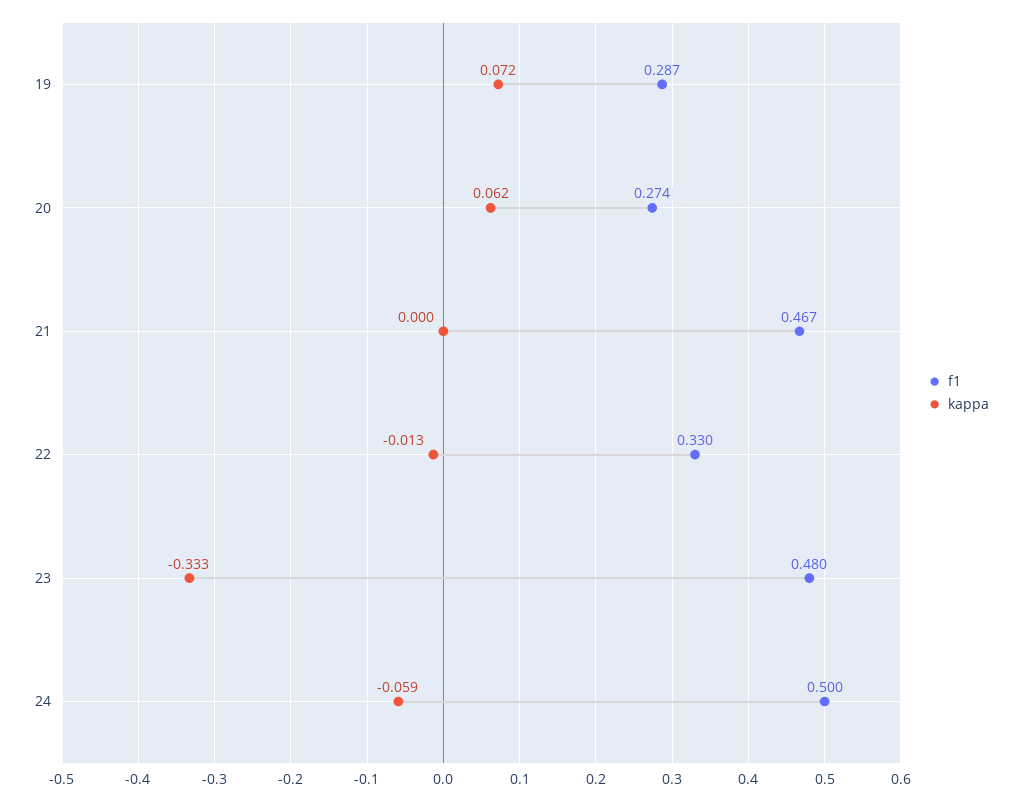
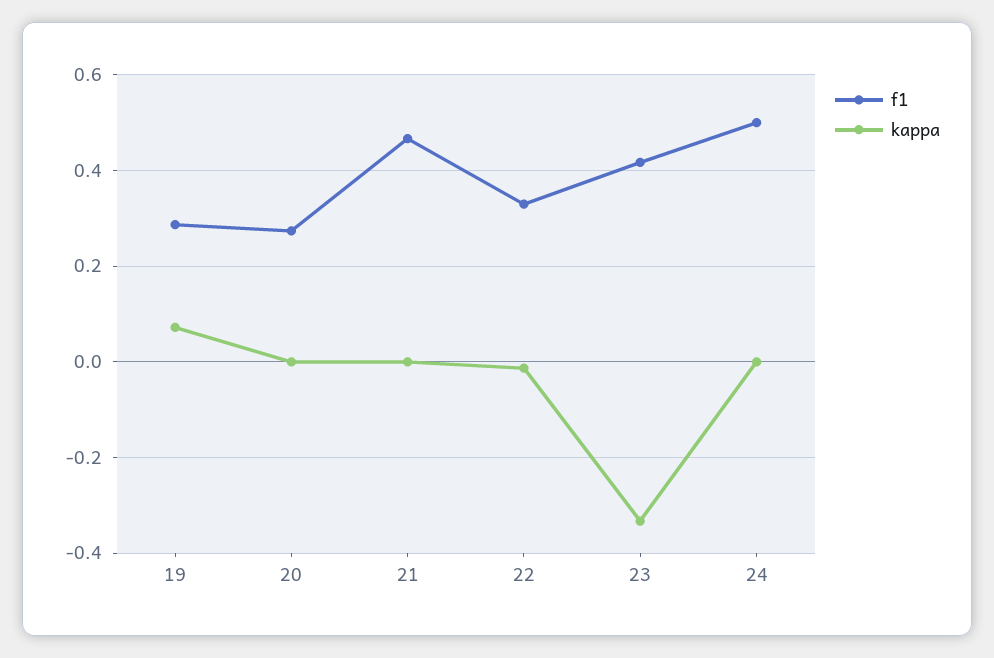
kappa, 20: 0.062 -> 0
f1, 23: 0.48 -> 0.42
kappa, 24: -0.059 -> 0

